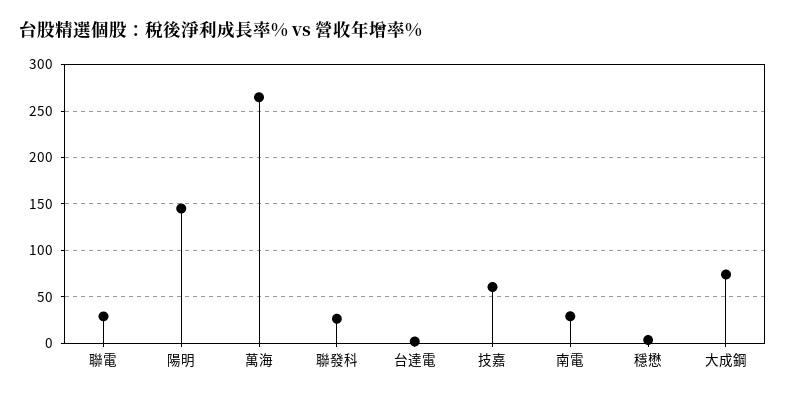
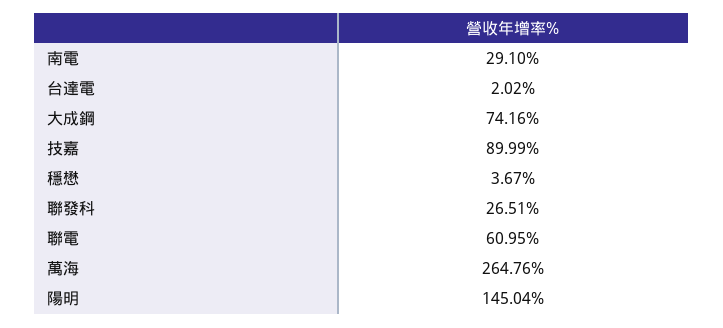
聯電: 30 -> 60.95
技嘉: 60 -> 89.99

